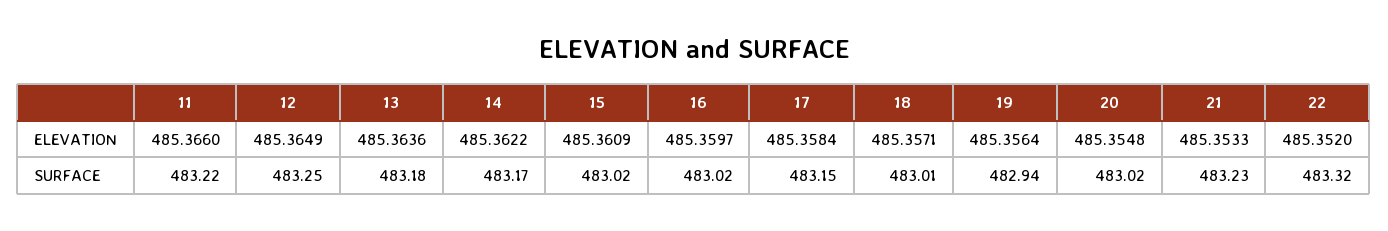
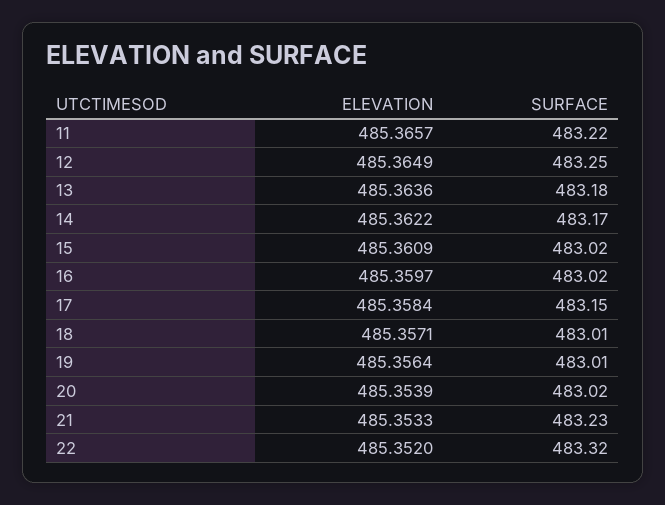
11, ELEVATION: 485.366 -> 485.3657
20, ELEVATION: 485.3548 -> 485.3539
19, SURFACE: 482.94 -> 483.01

